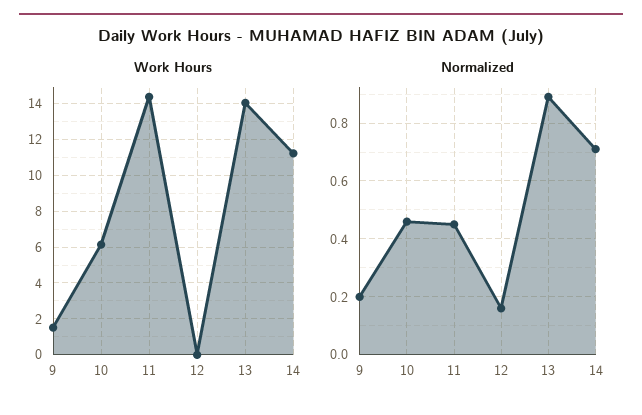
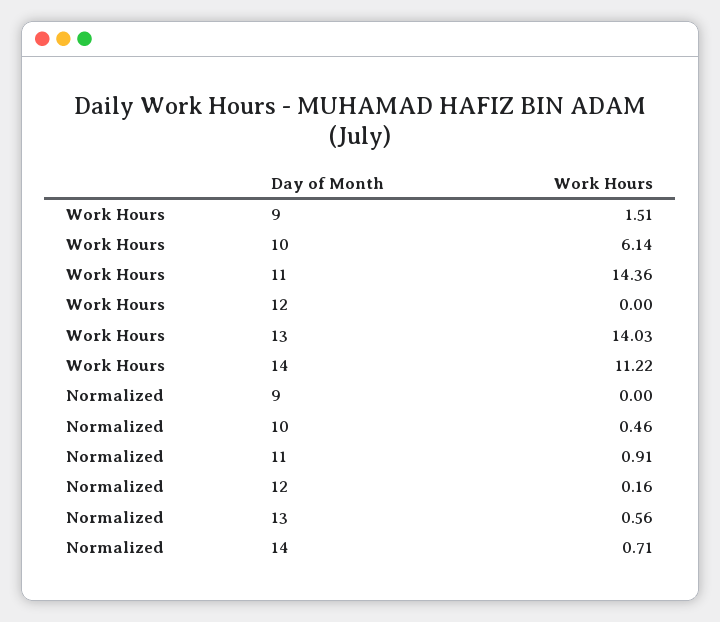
Normalized, 9: 0.2 -> 0
Normalized, 11: 0.45 -> 0.91
Normalized, 13: 0.9 -> 0.56

